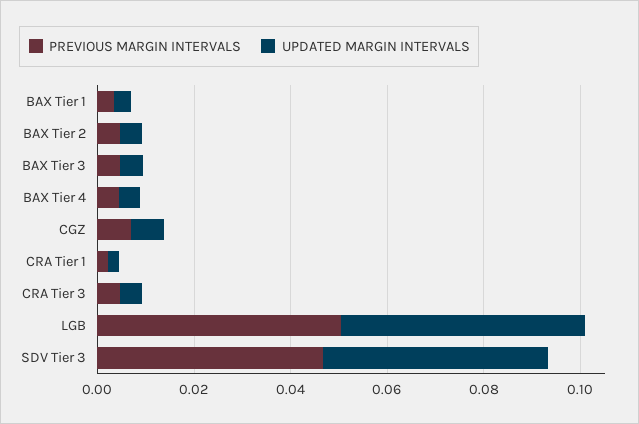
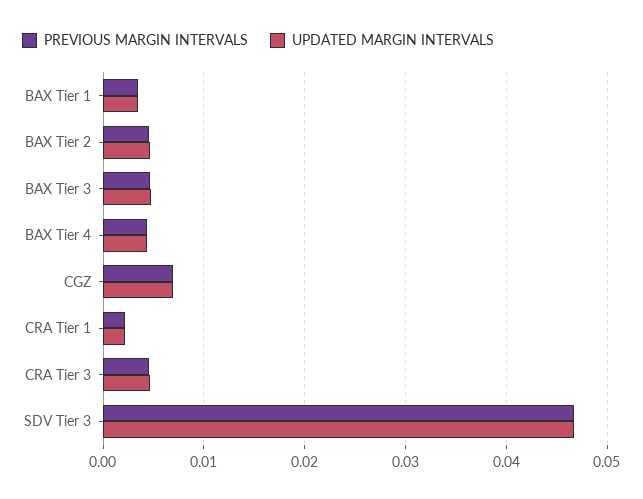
PREVIOUS MARGIN INTERVALS, LGB: 0.05 -> none
UPDATED MARGIN INTERVALS, LGB: 0.05 -> none

